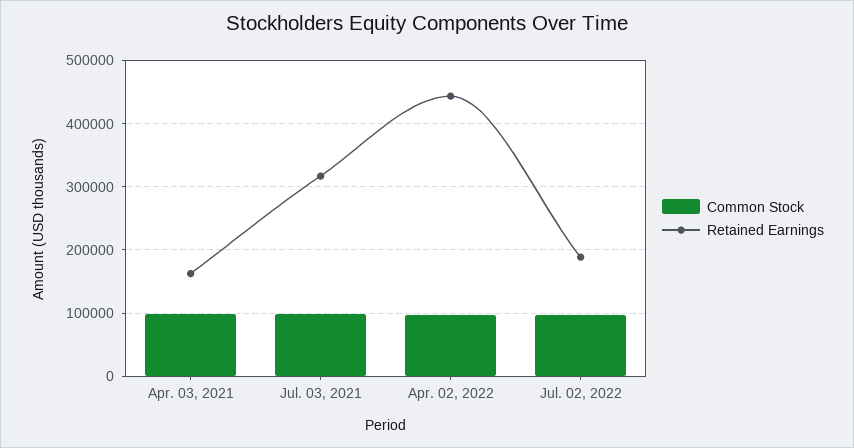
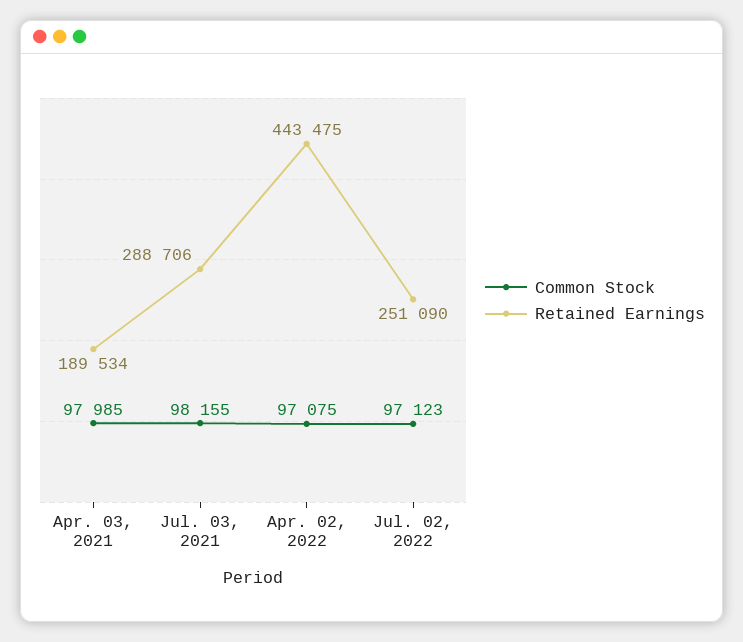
Retained Earnings, Apr. 03, 2021: 160000 -> 189534
Retained Earnings, Jul. 03, 2021: 320000 -> 288706
Retained Earnings, Jul. 02, 2022: 190000 -> 251090

